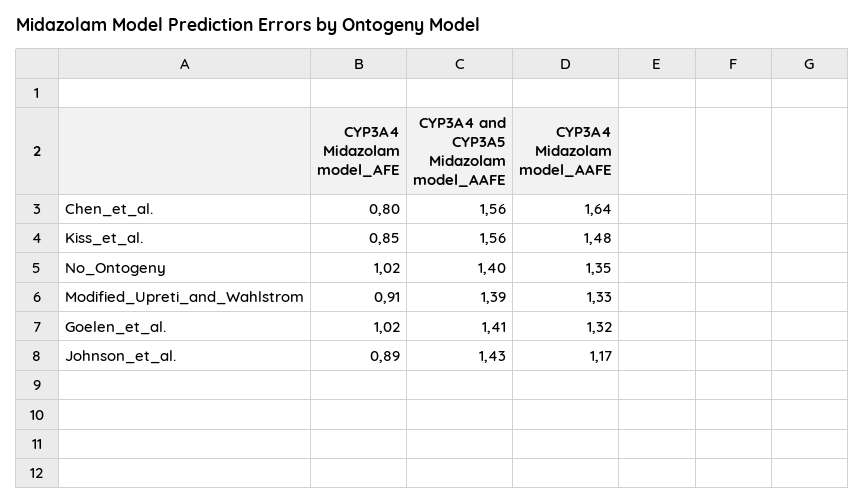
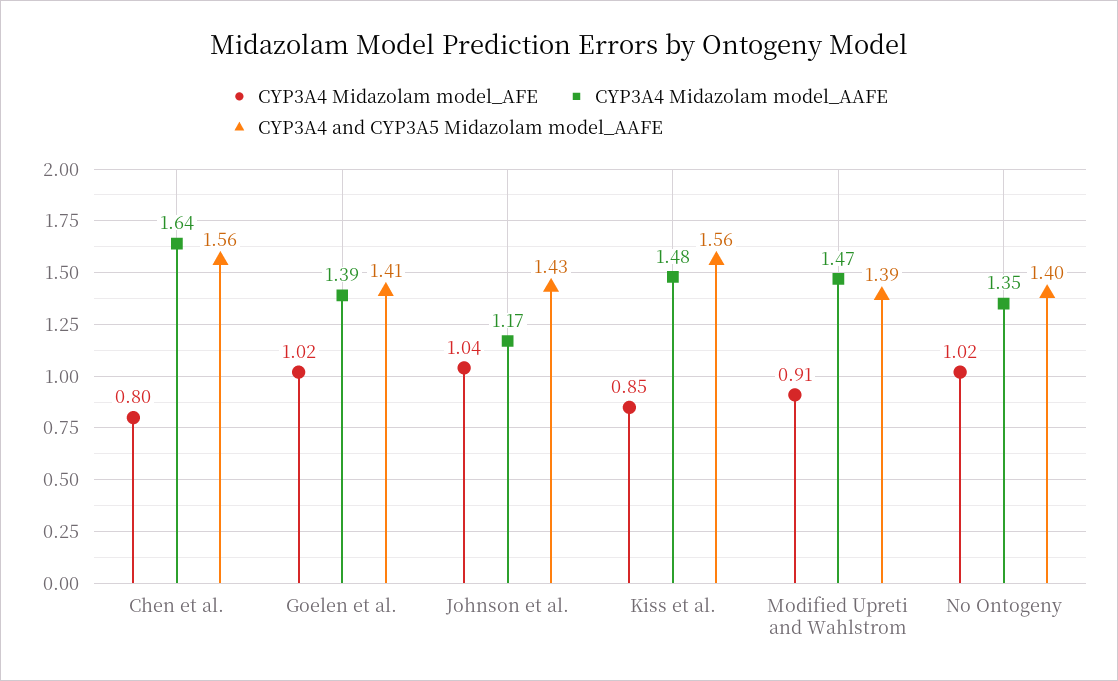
CYP3A4 Midazolam model_AAFE, Modified_Upreti_and_Wahlstrom: 1.33 -> 1.47
CYP3A4 Midazolam model_AAFE, Goelen_et_al.: 1.32 -> 1.39
CYP3A4 Midazolam model_AFE, Johnson_et_al.: 0.89 -> 1.04

